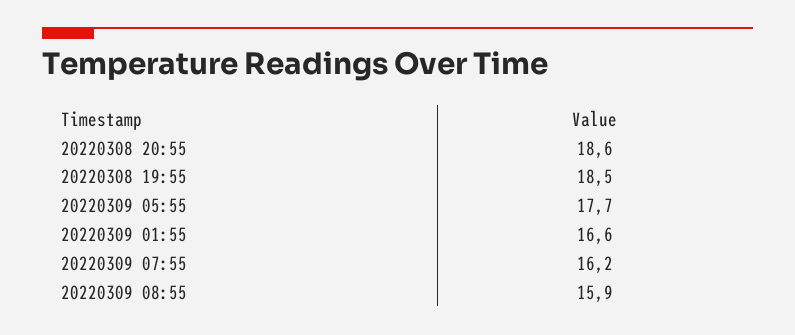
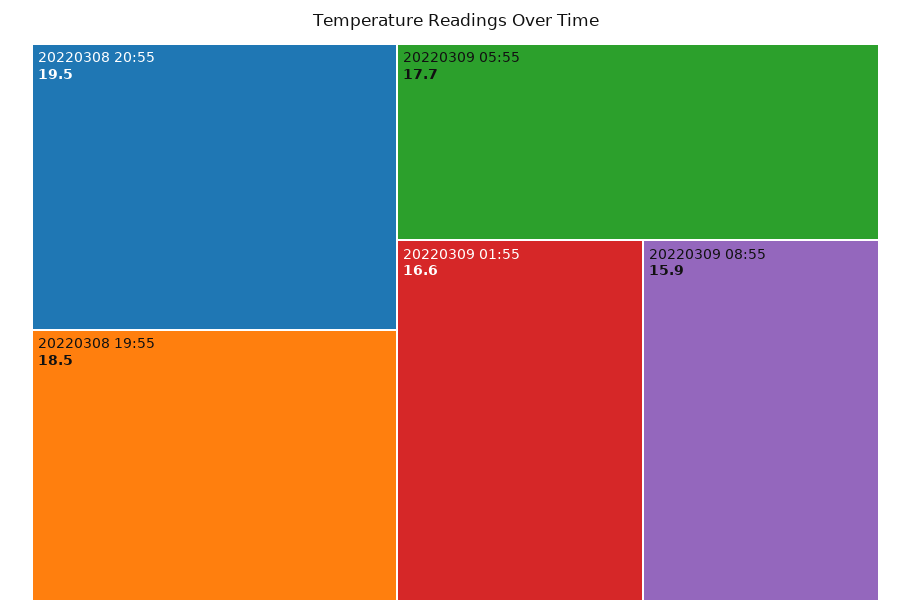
20220308 20:55: 18.6 -> 19.5
20220309 07:55: 16.2 -> none

